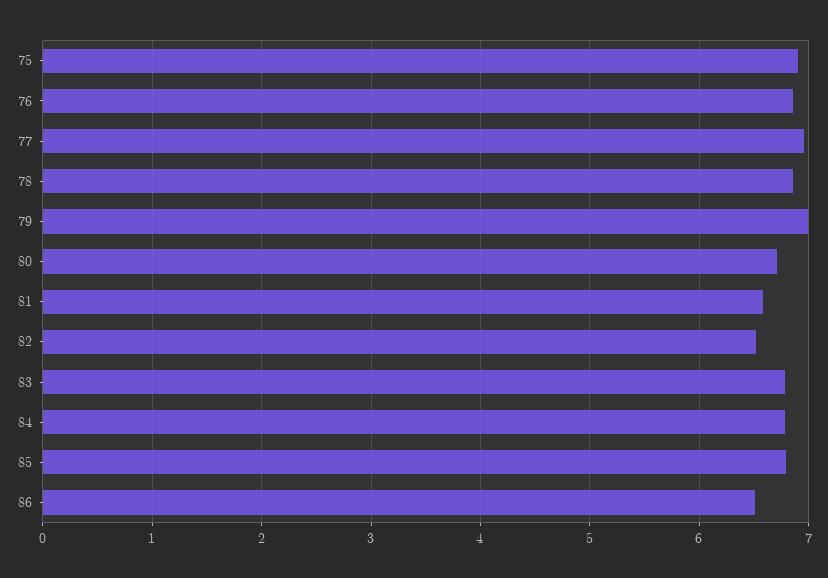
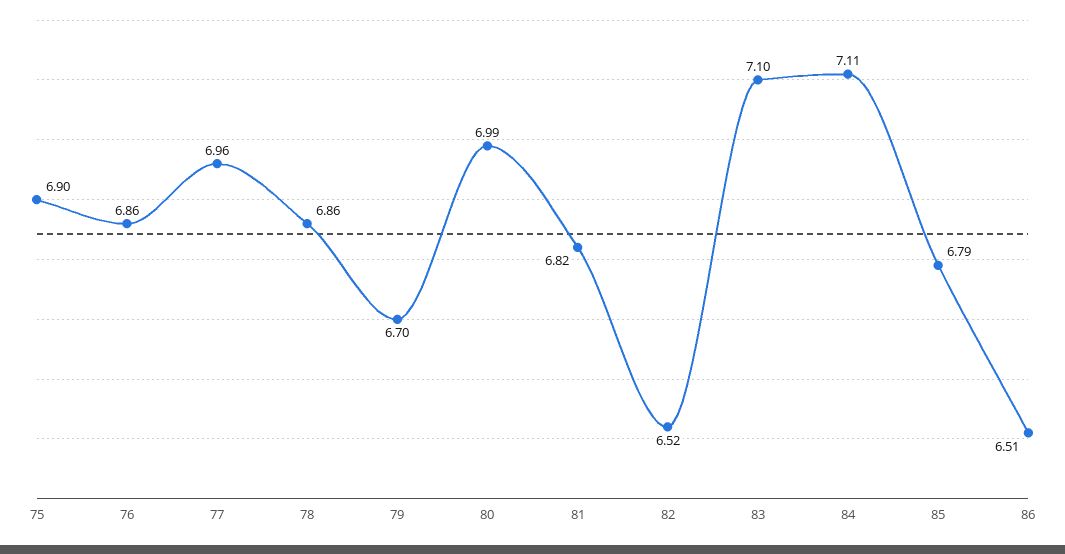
79: 7 -> 6.7
80: 6.7 -> 6.99
81: 6.6 -> 6.82
83: 6.8 -> 7.1
84: 6.8 -> 7.11

